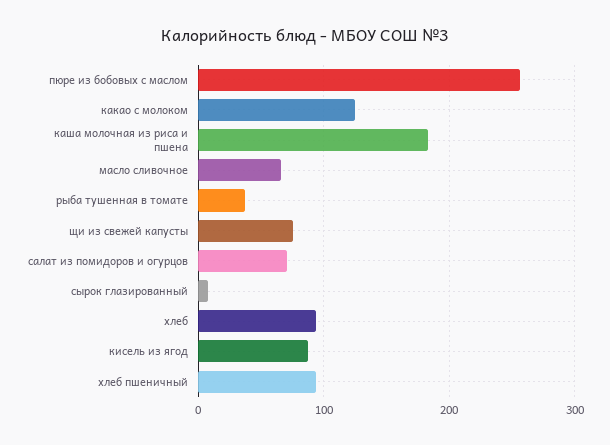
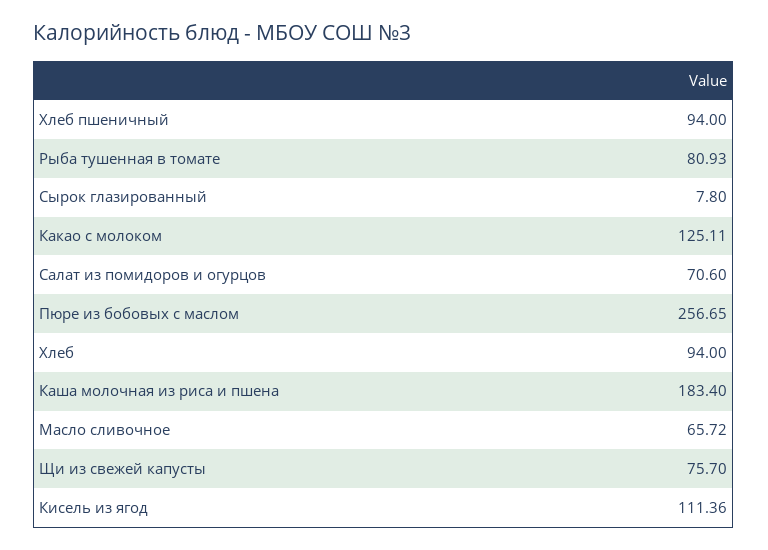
рыба тушенная в томате: 40 -> 80.93
кисель из ягод: 90 -> 111.36

